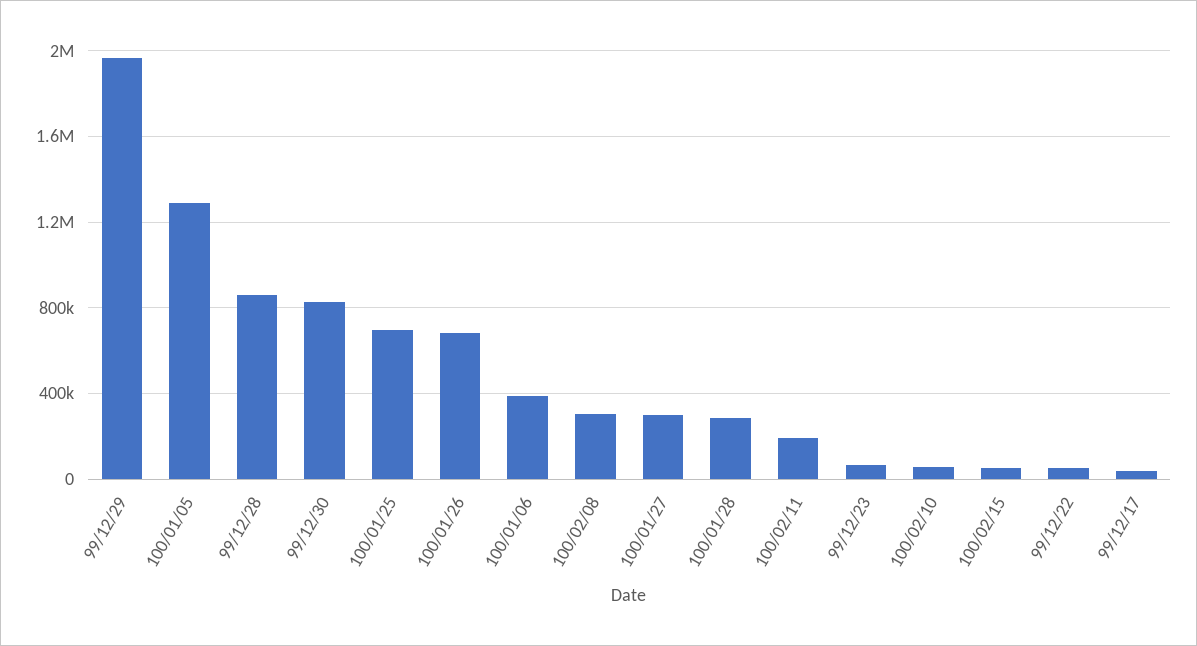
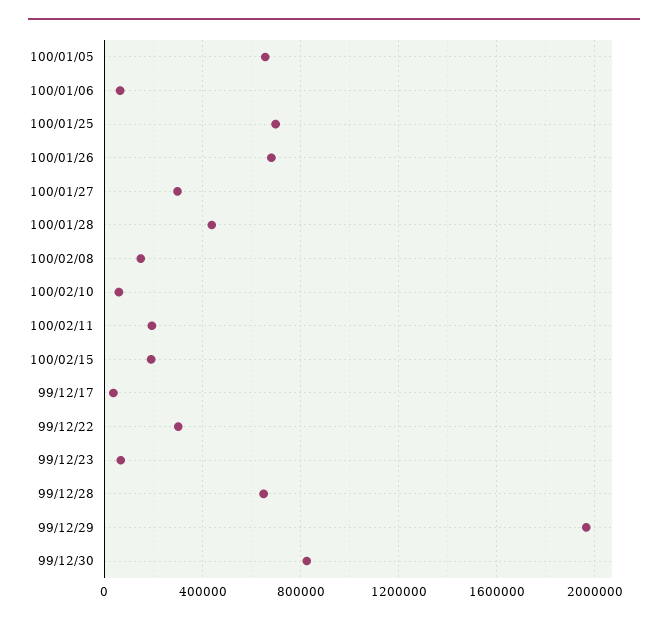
100/01/05: 1300000 -> 650000
99/12/28: 850000 -> 650000
100/01/06: 400000 -> 50000
100/02/08: 300000 -> 150000
100/01/28: 300000 -> 450000
100/02/15: 50000 -> 200000
99/12/22: 50000 -> 300000

